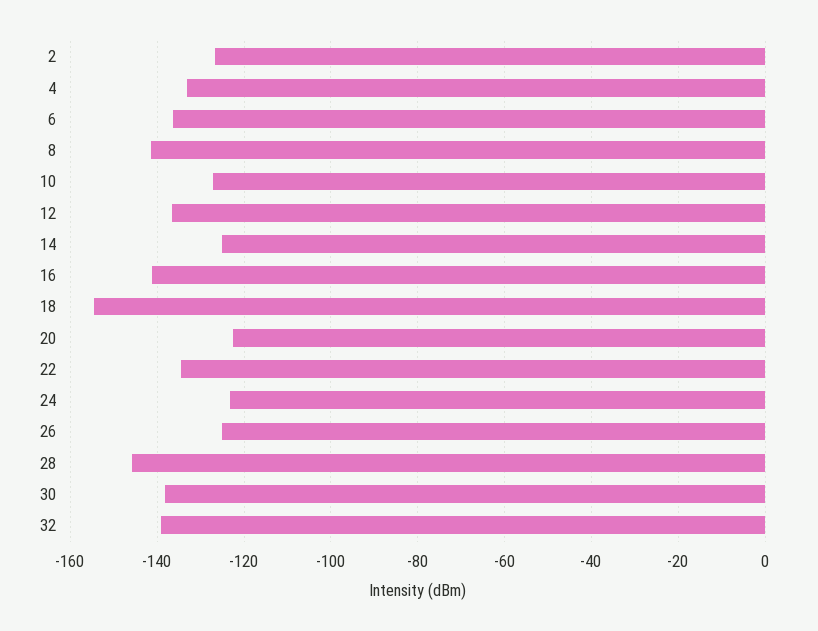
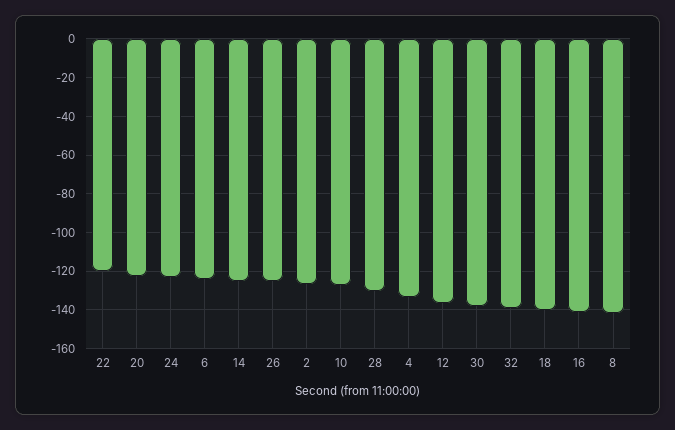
6: -136 -> -125
18: -154 -> -140
22: -134 -> -120
28: -146 -> -130

